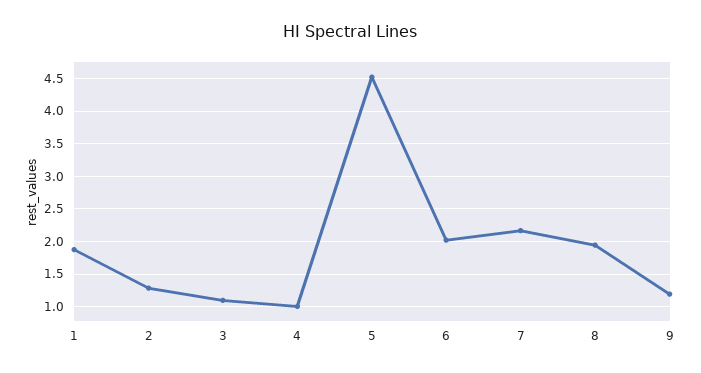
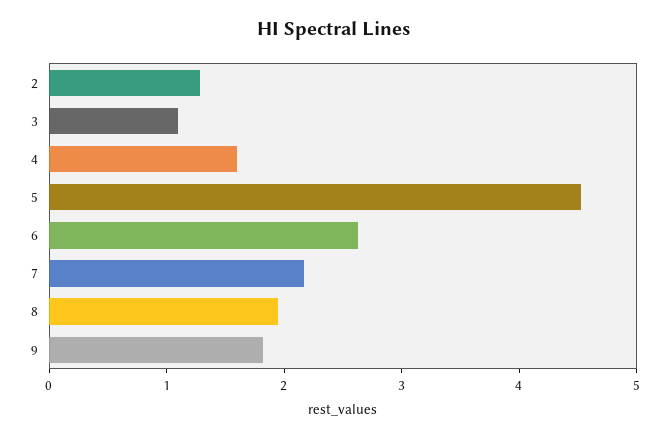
1: 1.9 -> none
4: 1 -> 1.6
6: 2 -> 2.6
9: 1.2 -> 1.8

